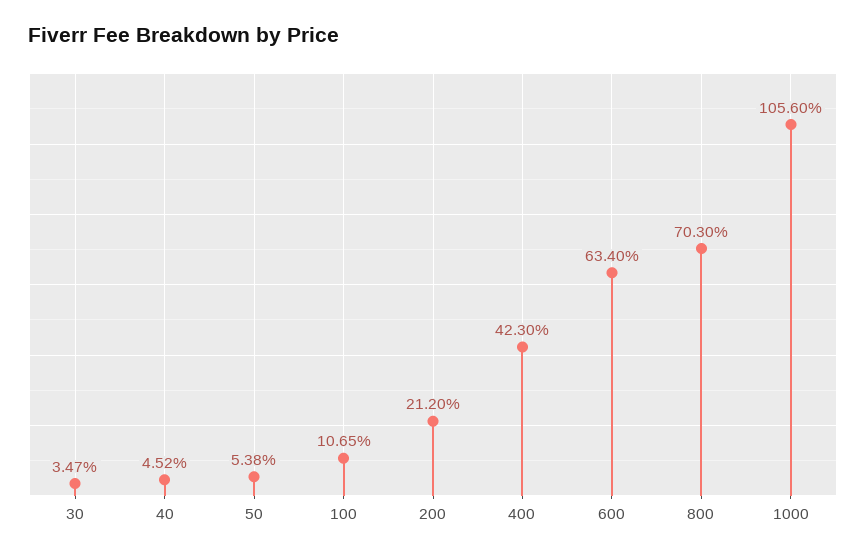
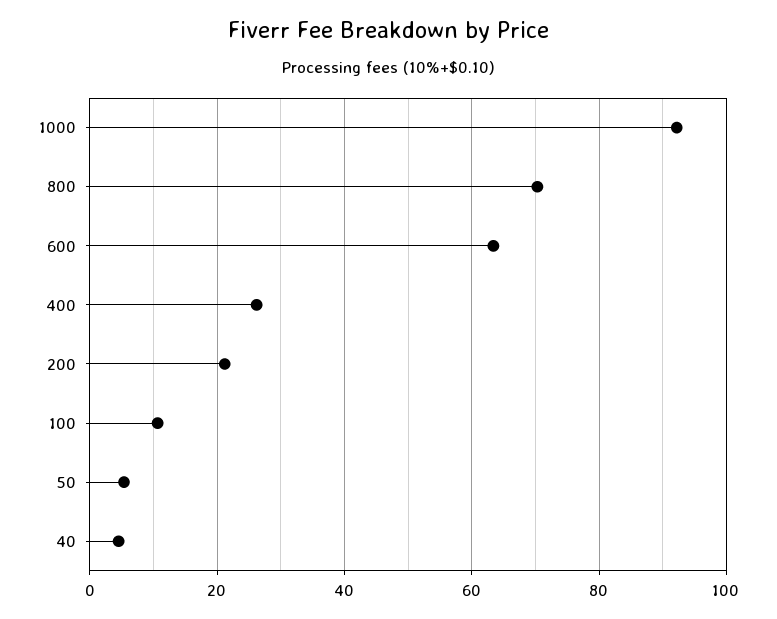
30: 3.47 -> none
400: 42.3 -> 26
1000: 105.6 -> 92

